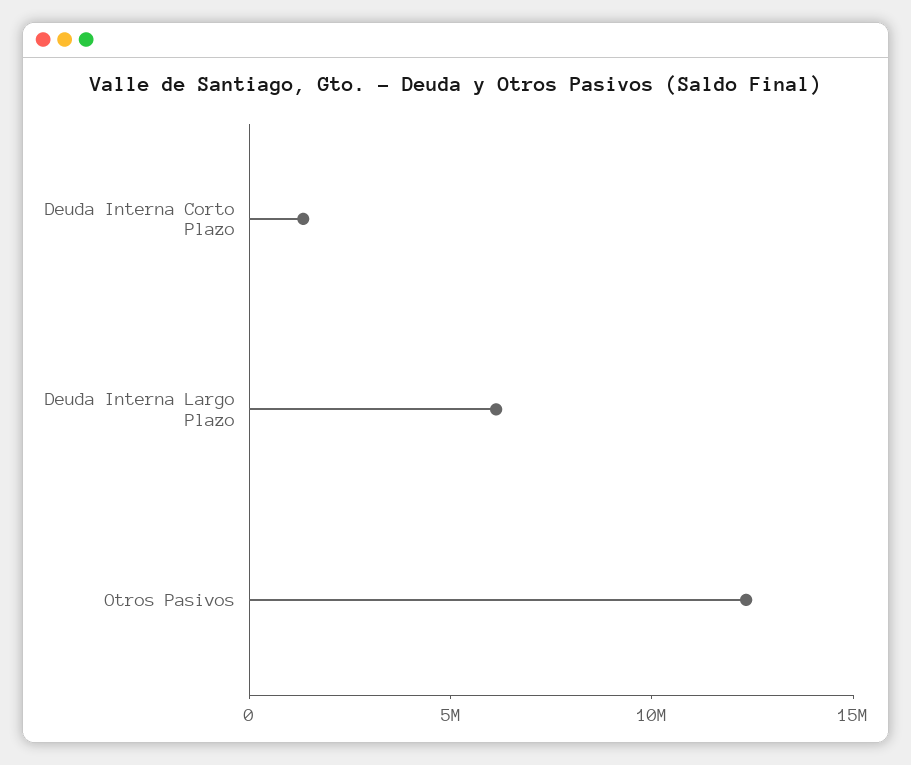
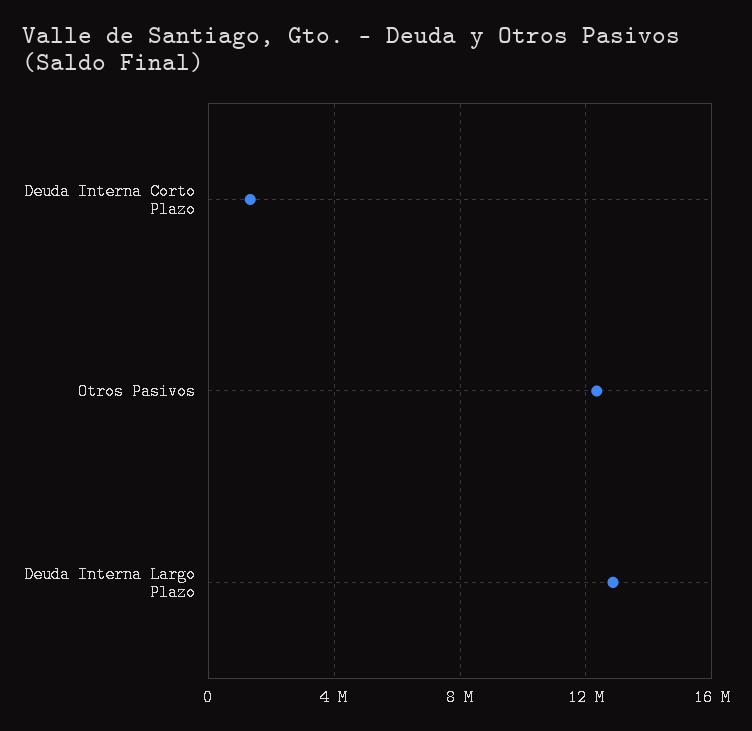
Deuda Interna Largo Plazo: 6000000 -> 13000000

